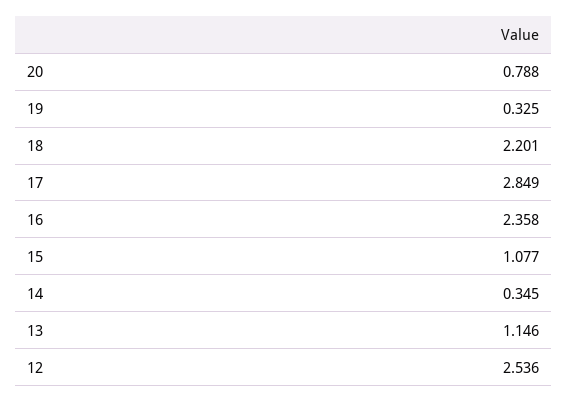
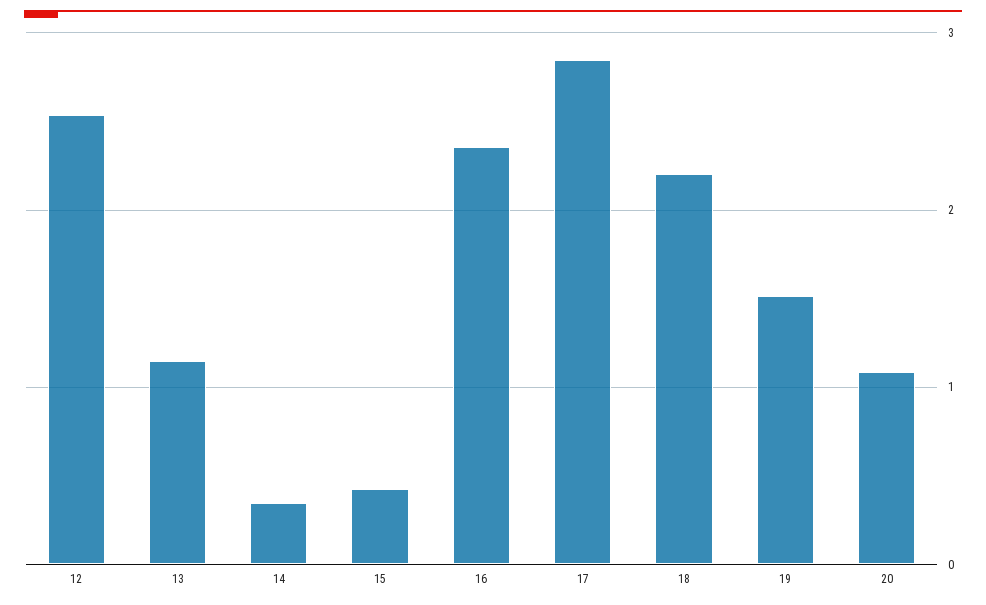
20: 0.788 -> 1.1
19: 0.325 -> 1.5
15: 1.077 -> 0.4

